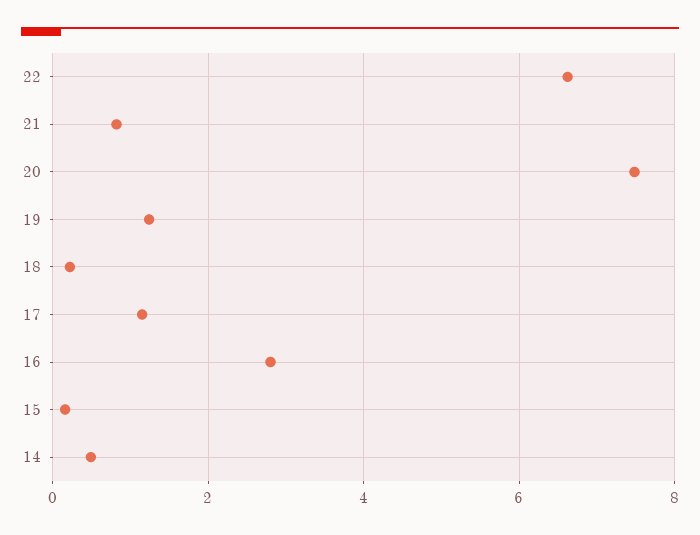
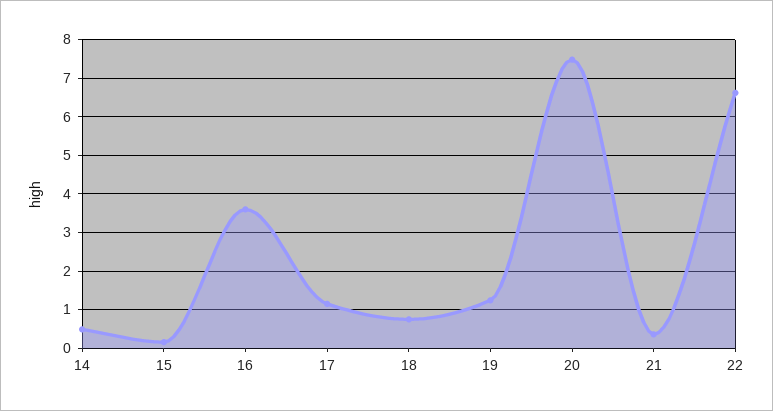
21: 0.8 -> 0.4
18: 0.2 -> 0.8
16: 2.8 -> 3.6

